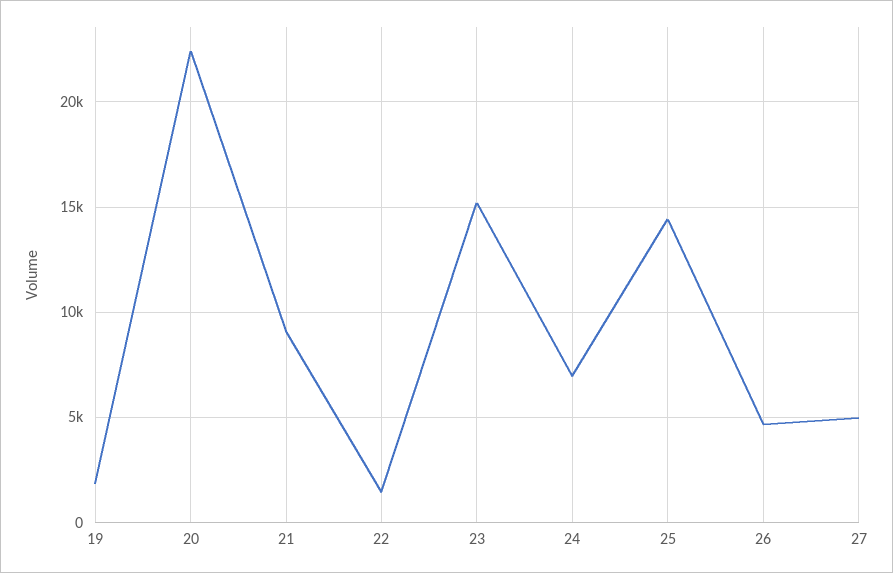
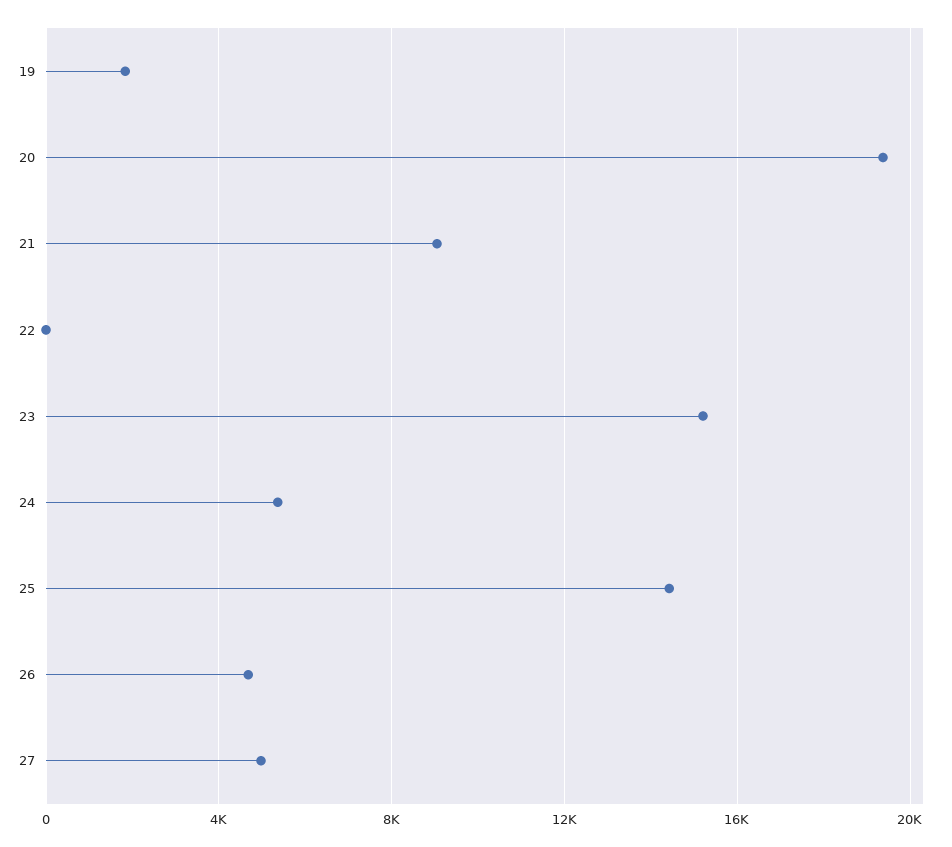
20: 22500 -> 19500
22: 1500 -> 0
24: 7000 -> 5500

